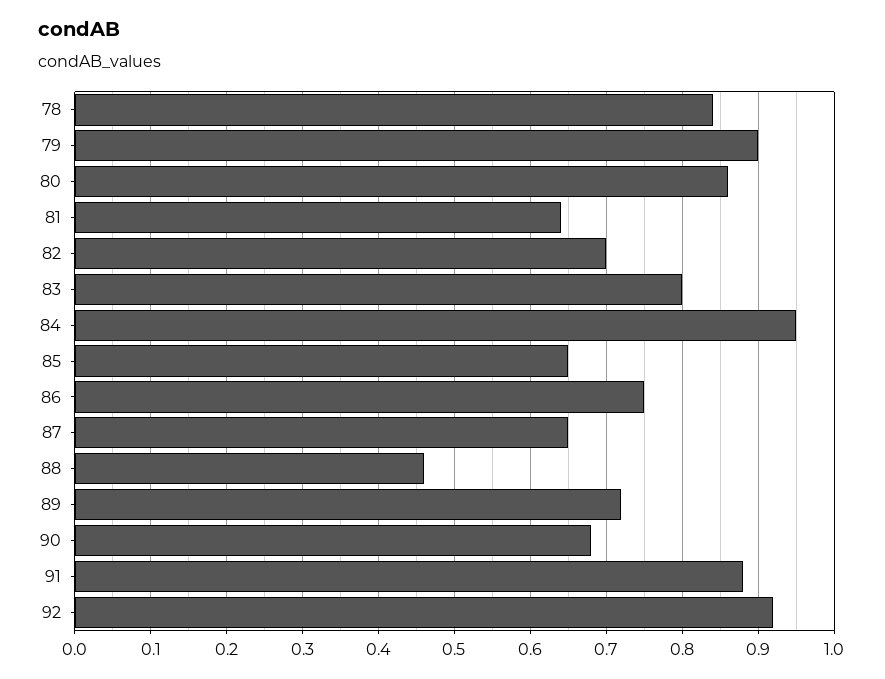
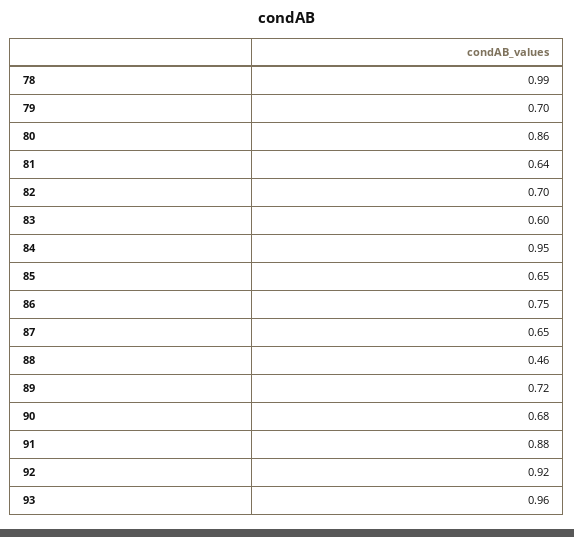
78: 0.84 -> 0.99
79: 0.9 -> 0.7
83: 0.8 -> 0.6
93: none -> 0.96

